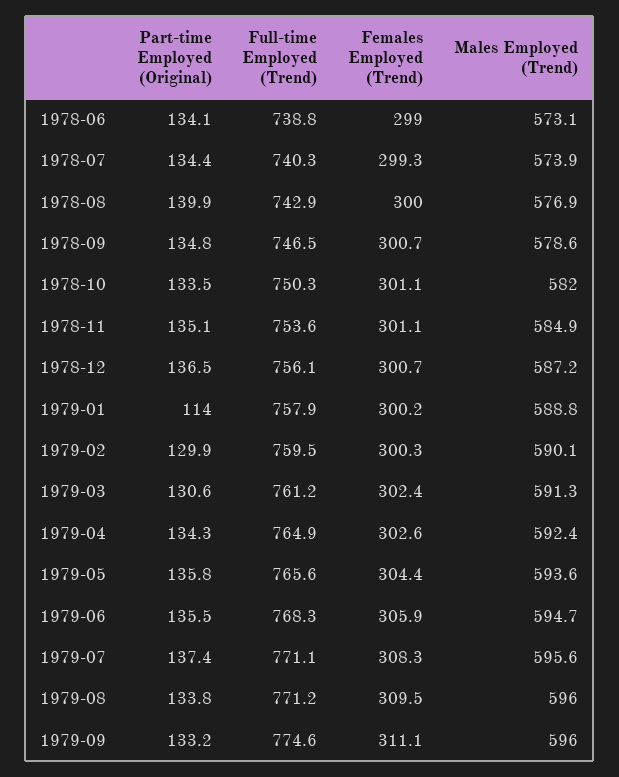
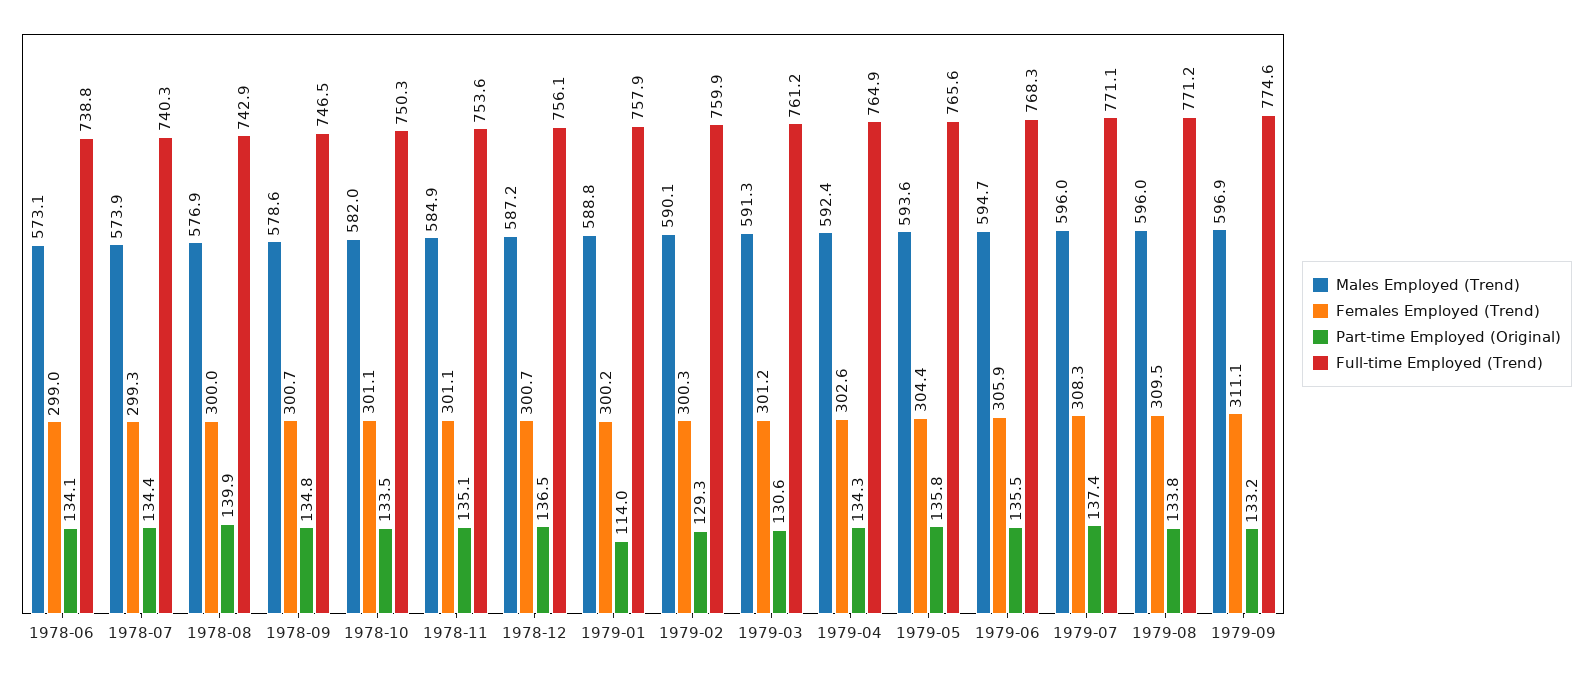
Part-time Employed (Original), 1979-02: 129.9 -> 129.3
Full-time Employed (Trend), 1979-02: 759.5 -> 759.9
Females Employed (Trend), 1979-03: 302.4 -> 301.2
Males Employed (Trend), 1979-07: 595.6 -> 596
Males Employed (Trend), 1979-09: 596 -> 596.9

